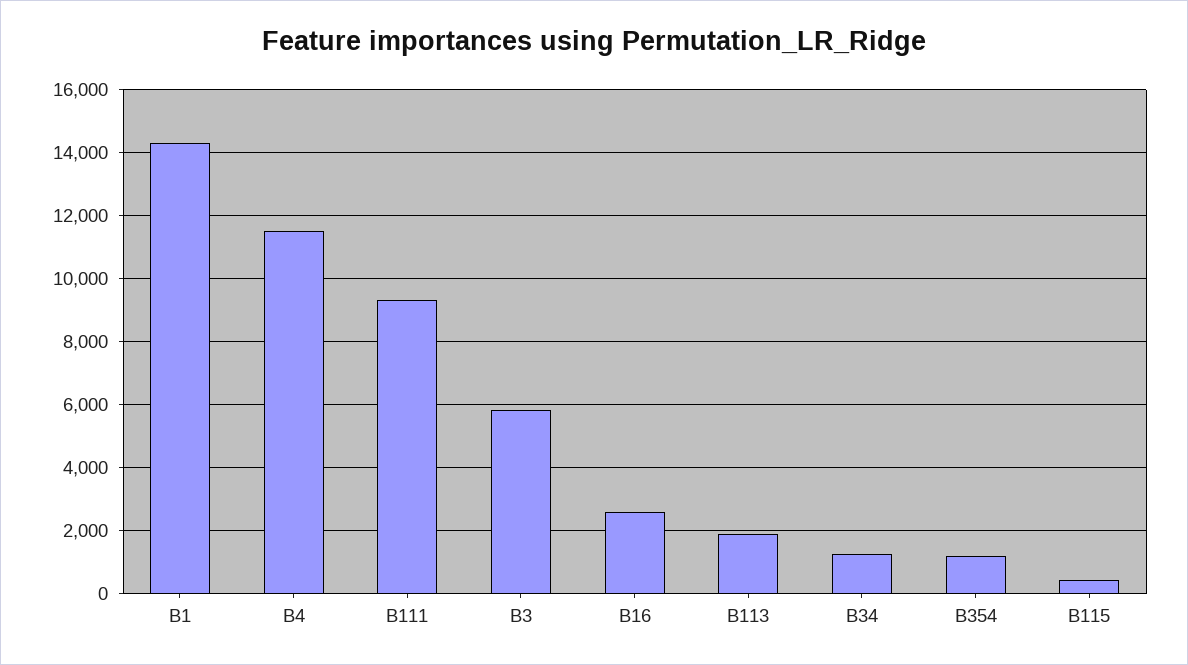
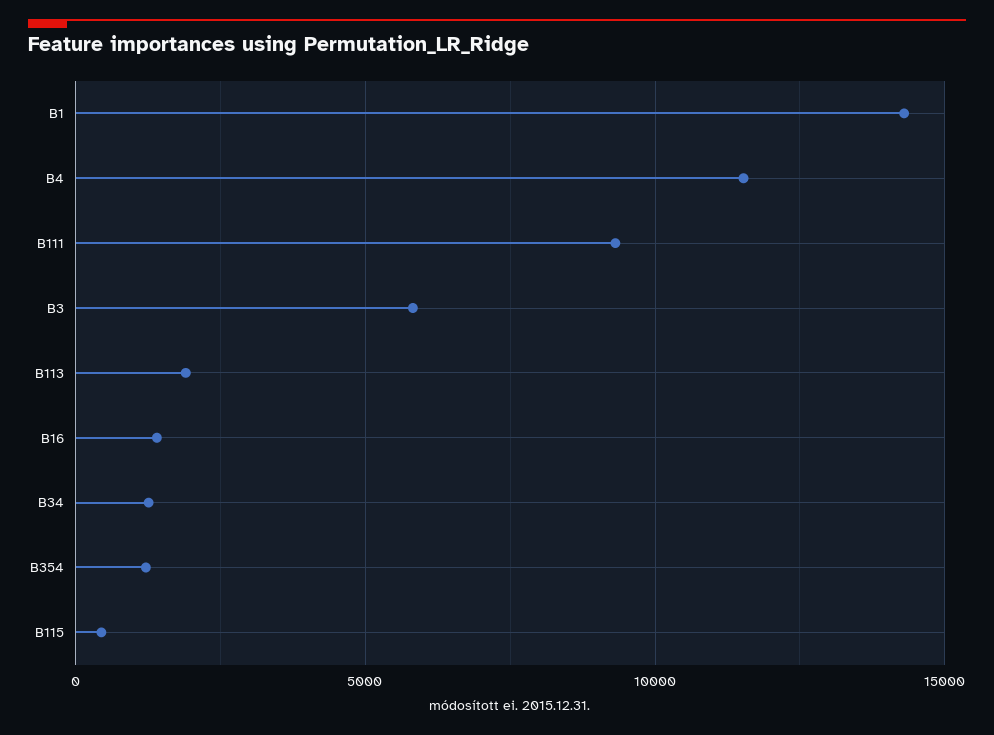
B16: 2600 -> 1500

